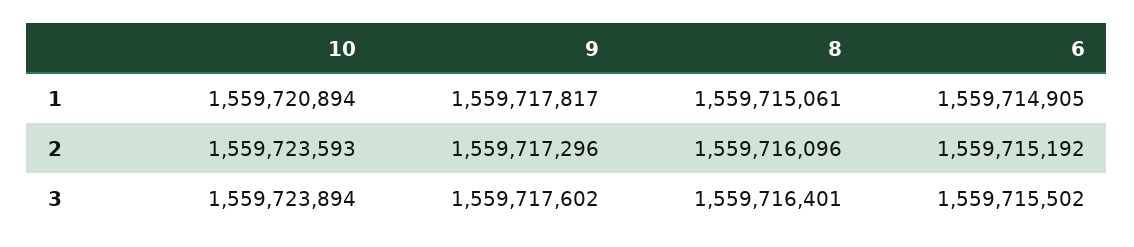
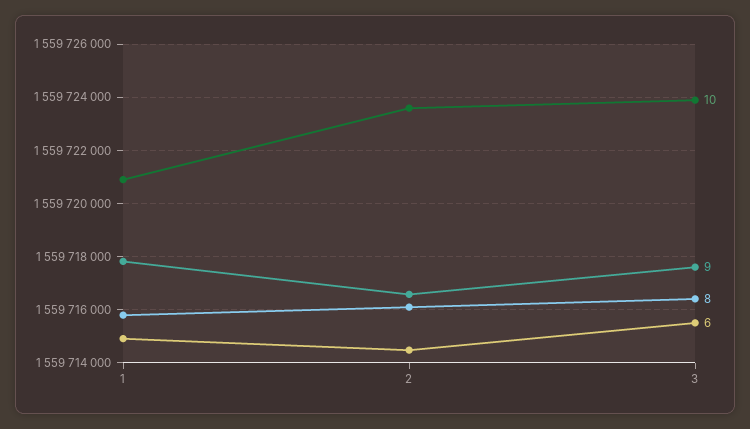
8, 1: 1559715061 -> 1559715750
9, 2: 1559717296 -> 1559716500
6, 2: 1559715192 -> 1559714500

